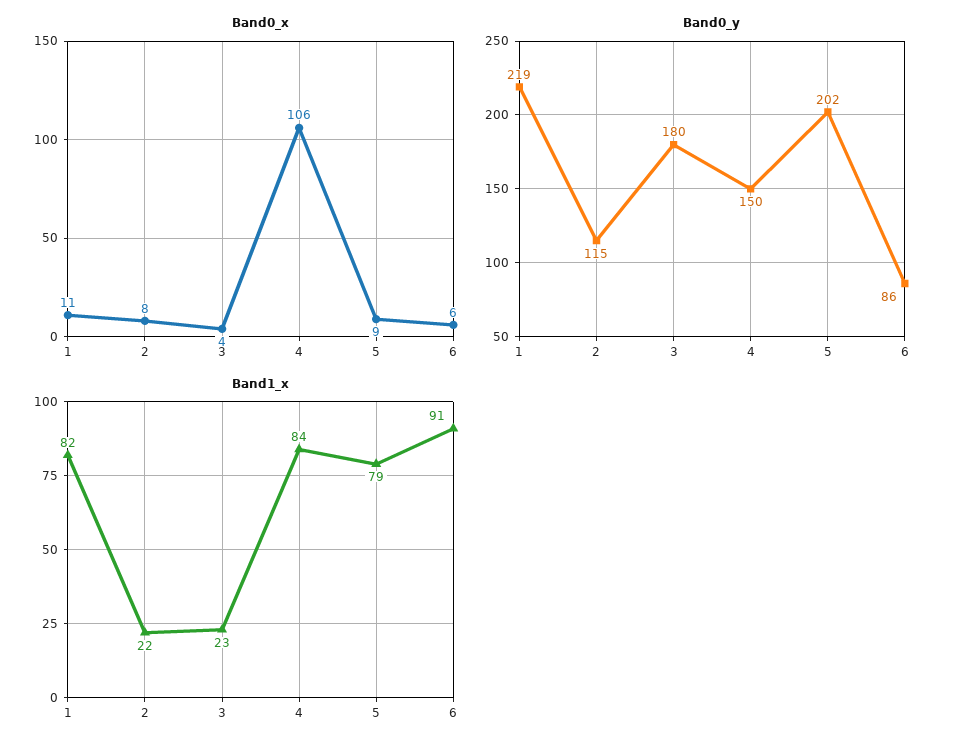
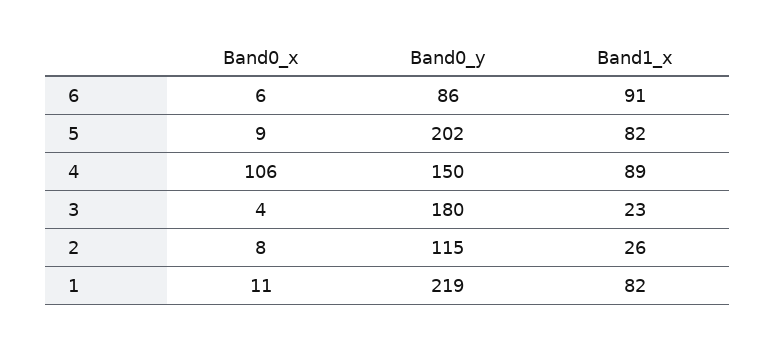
Band1_x, 2: 22 -> 26
Band1_x, 4: 84 -> 89
Band1_x, 5: 79 -> 82

